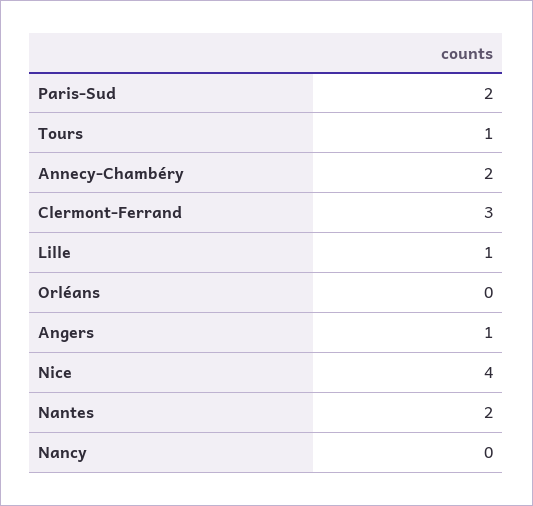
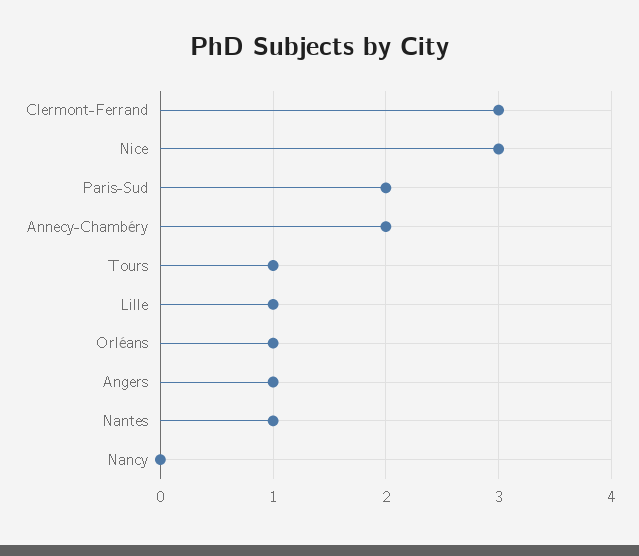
Orléans: 0 -> 1
Nice: 4 -> 3
Nantes: 2 -> 1

